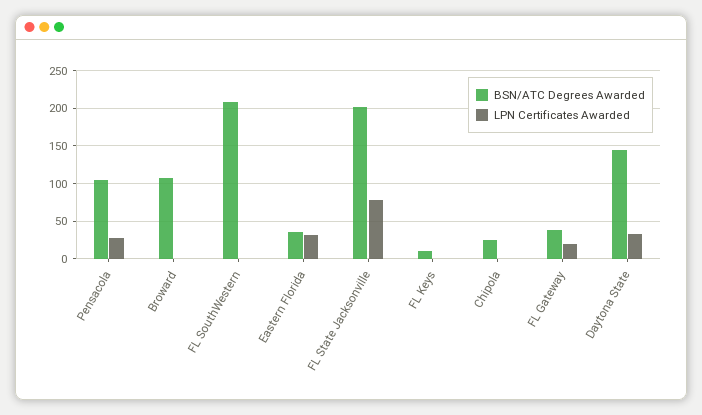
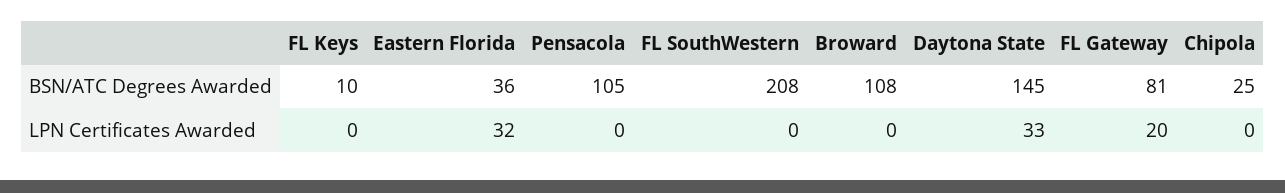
LPN Certificates Awarded, Pensacola: 30 -> 0
BSN/ATC Degrees Awarded, FL State Jacksonville: 200 -> none
LPN Certificates Awarded, FL State Jacksonville: 80 -> none
BSN/ATC Degrees Awarded, FL Gateway: 40 -> 81

